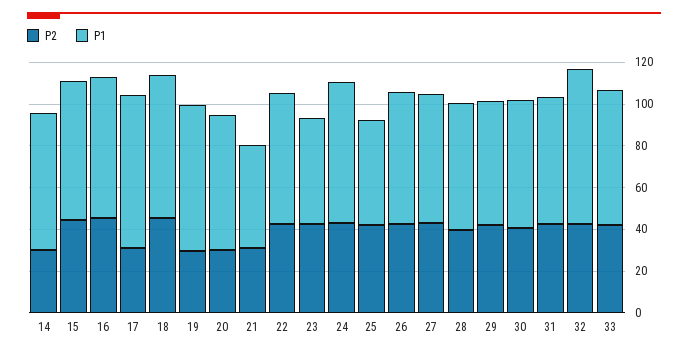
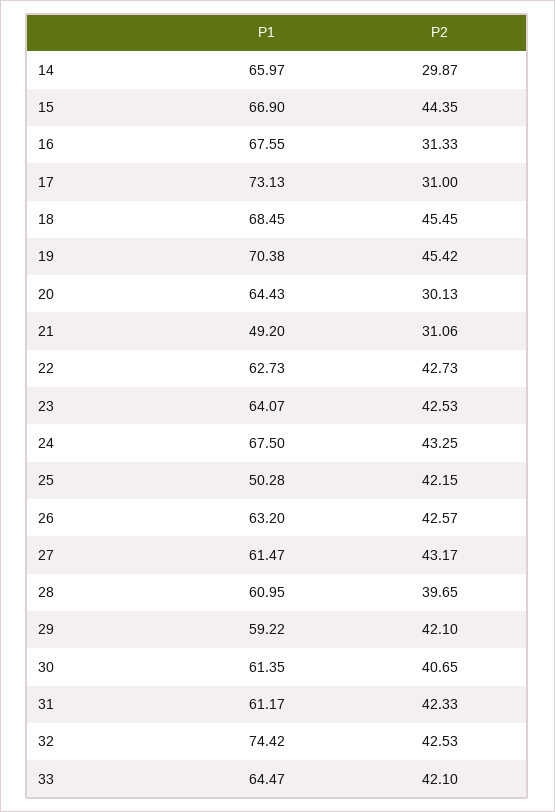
P2, 16: 45 -> 31.33
P2, 19: 30 -> 45.42
P1, 23: 50 -> 64.07

